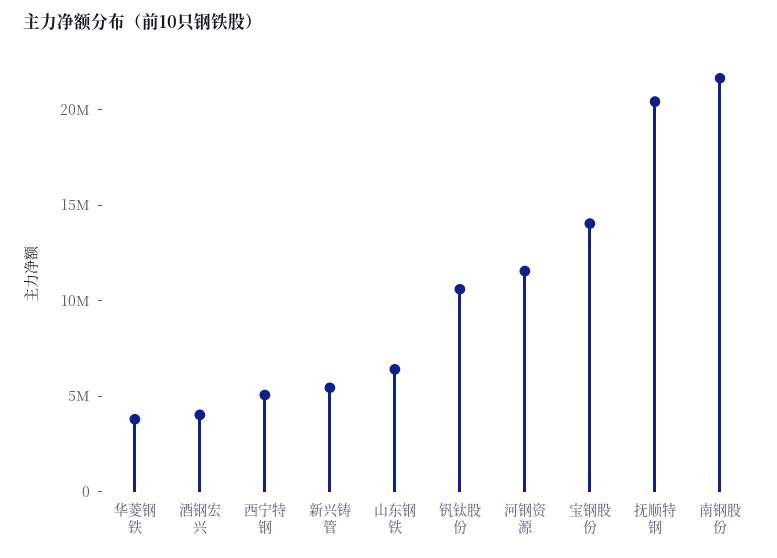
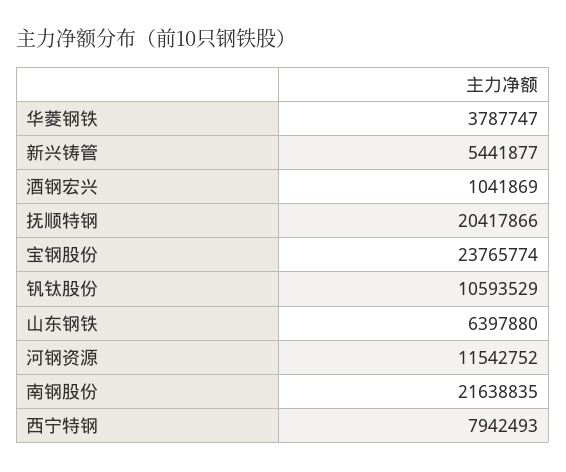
酒钢宏兴: 4000000 -> 1041869
西宁特钢: 5000000 -> 7942493
宝钢股份: 14000000 -> 23765774

